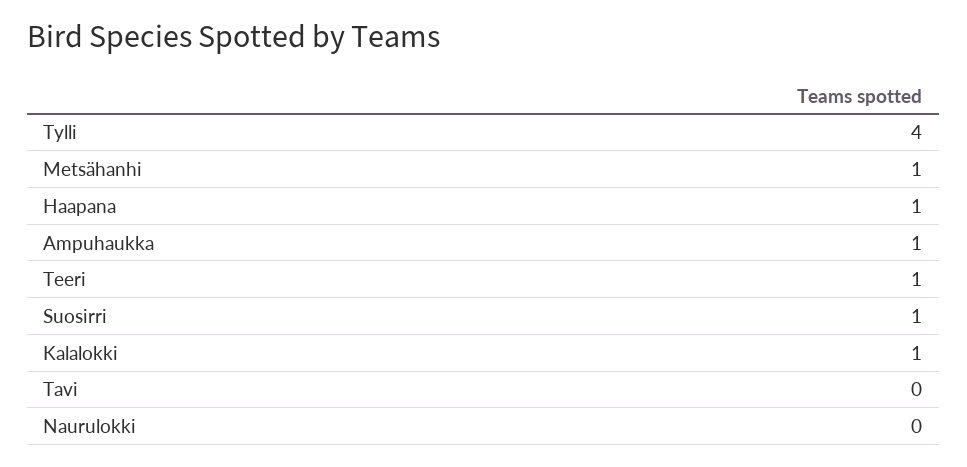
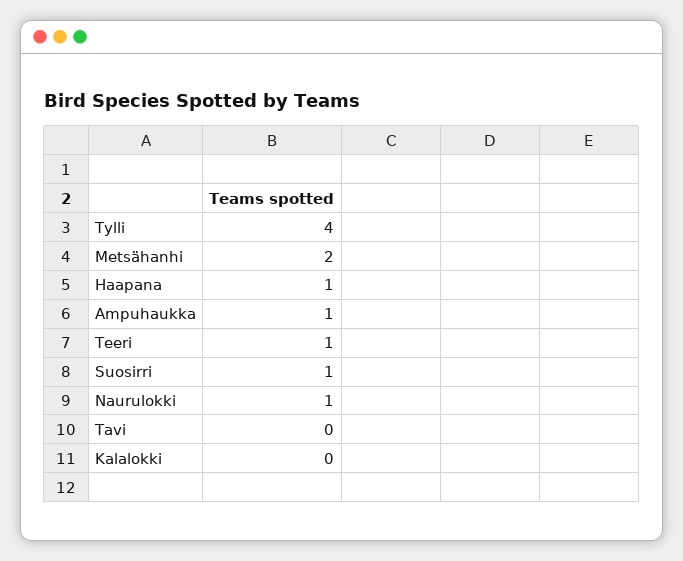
Metsähanhi: 1 -> 2
Kalalokki: 1 -> 0
Naurulokki: 0 -> 1

